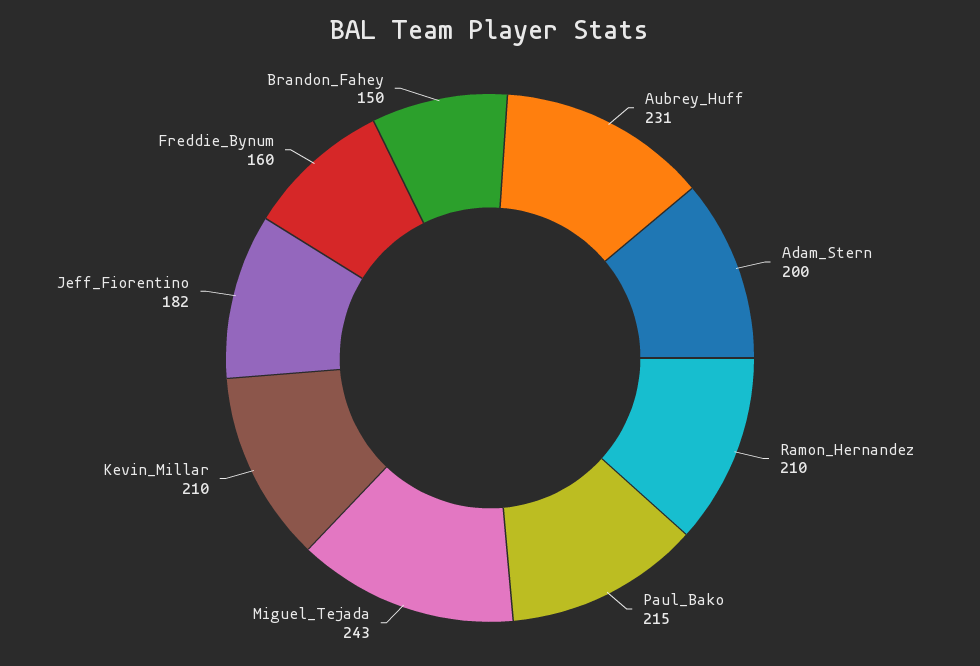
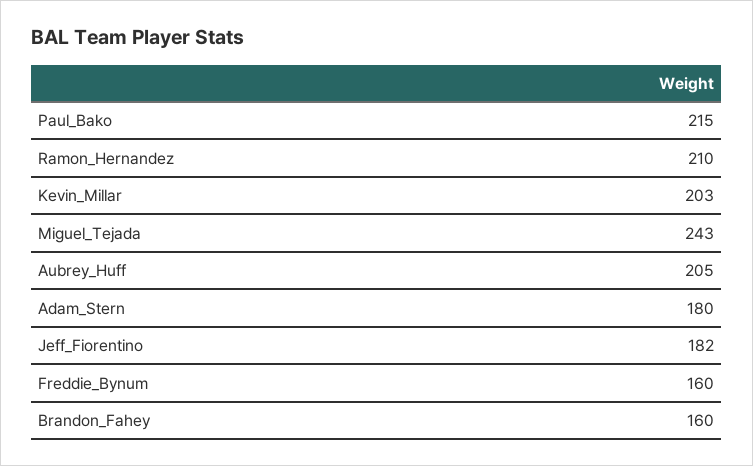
Aubrey_Huff: 231 -> 205
Adam_Stern: 200 -> 180
Kevin_Millar: 210 -> 203
Brandon_Fahey: 150 -> 160

